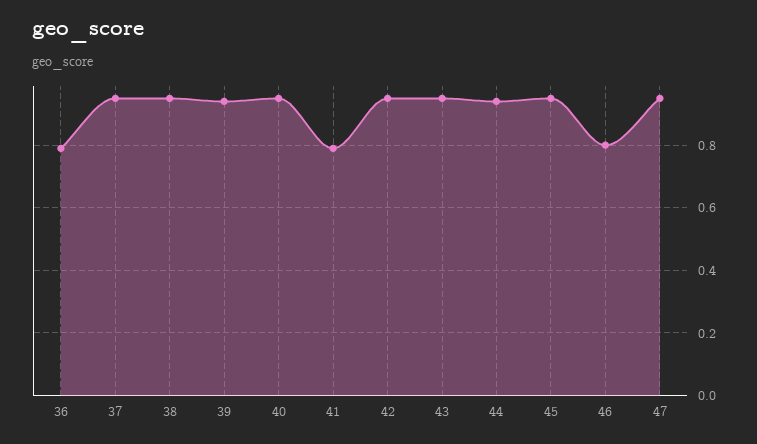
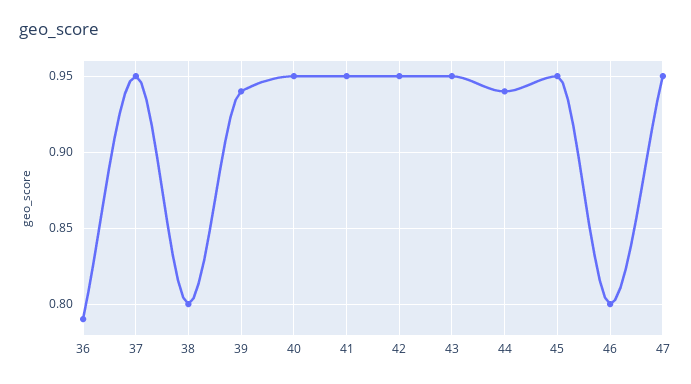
38: 0.95 -> 0.8
41: 0.8 -> 0.95

